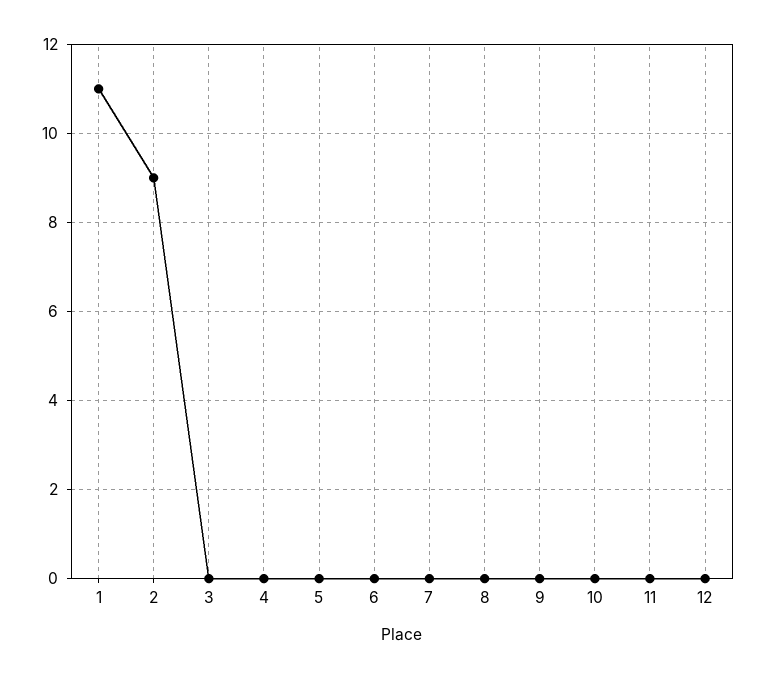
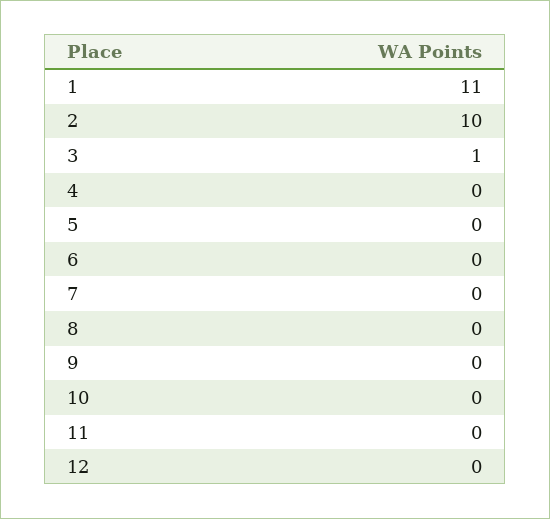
2: 9 -> 10
3: 0 -> 1

